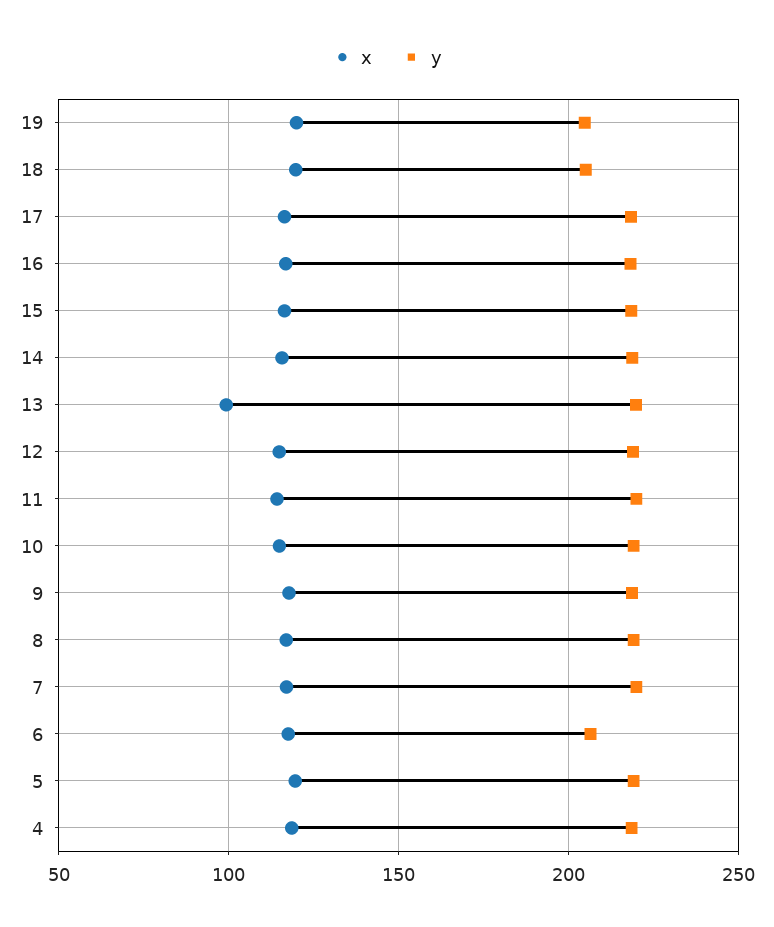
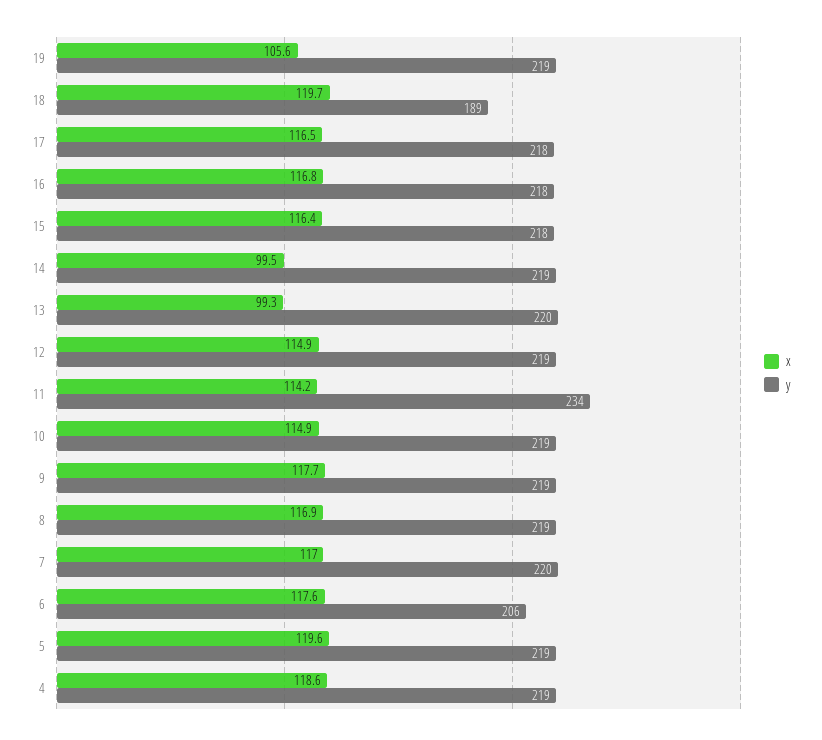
x, 19: 120 -> 105.6
y, 19: 205 -> 219
y, 18: 205 -> 189
x, 14: 115 -> 99.5
y, 11: 220 -> 234

